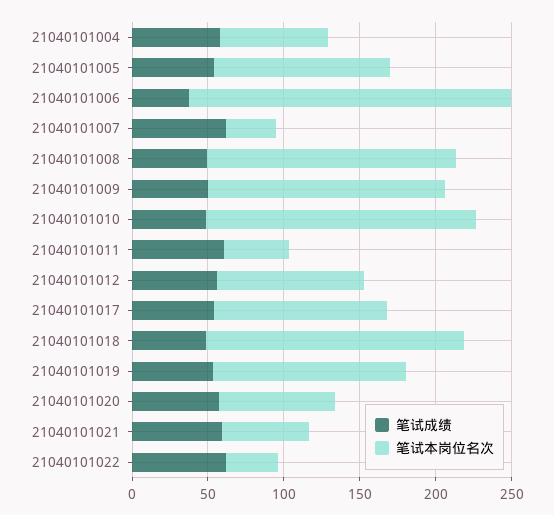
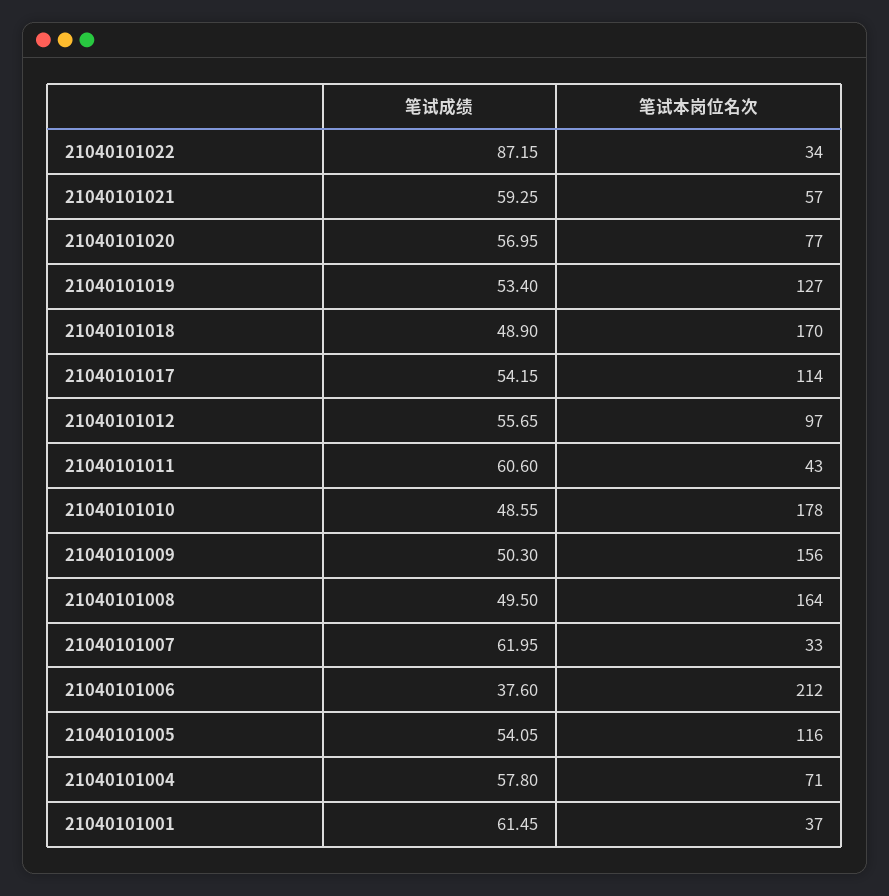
笔试成绩, 21040101022: 60 -> 87.15
笔试成绩, 21040101001: none -> 61.45
笔试本岗位名次, 21040101001: none -> 37

